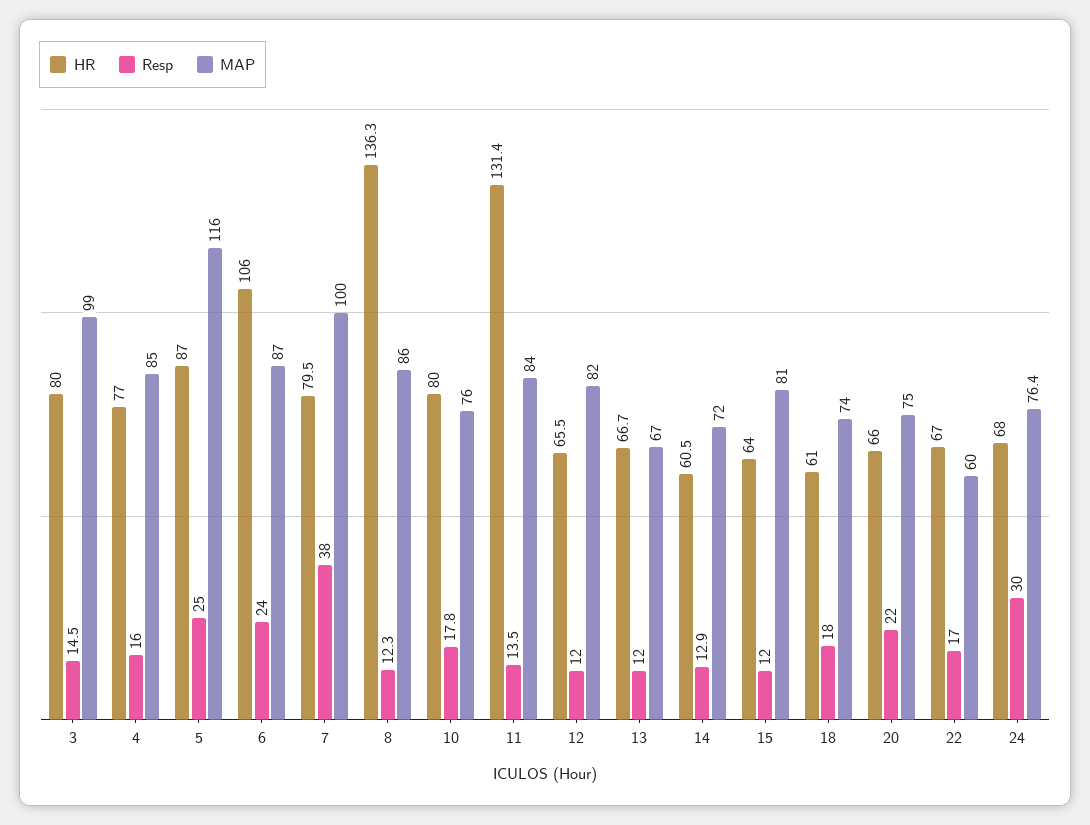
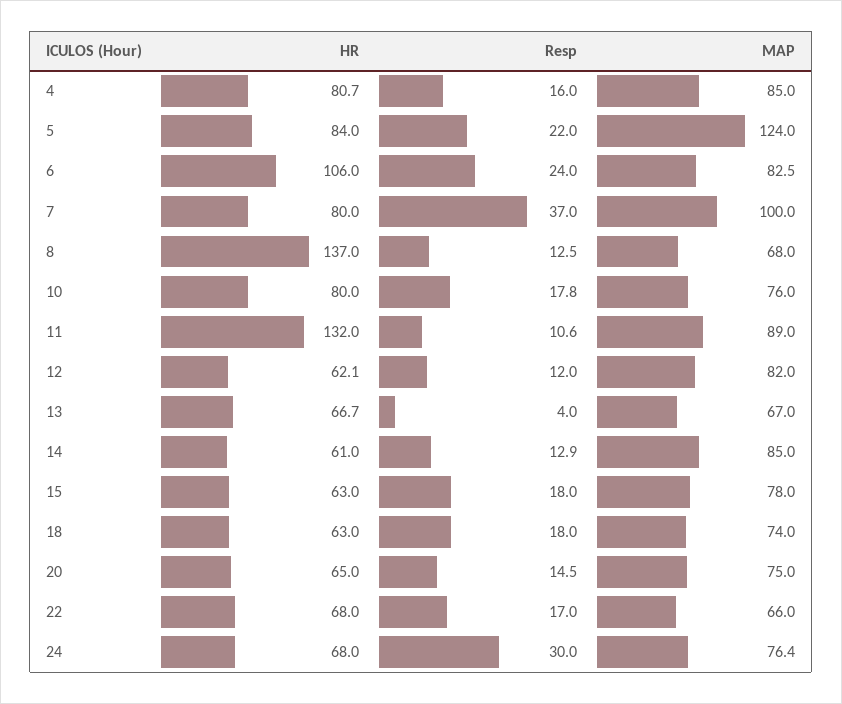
HR, 3: 80 -> none
Resp, 3: 14.5 -> none
MAP, 3: 99 -> none
HR, 4: 77 -> 80.7
HR, 5: 87 -> 84
Resp, 5: 25 -> 22
MAP, 5: 116 -> 124
MAP, 6: 87 -> 82.5
HR, 7: 79.5 -> 80
Resp, 7: 38 -> 37
HR, 8: 136.3 -> 137
Resp, 8: 12.3 -> 12.5
MAP, 8: 86 -> 68
HR, 11: 131.4 -> 132
Resp, 11: 13.5 -> 10.6
MAP, 11: 84 -> 89
HR, 12: 65.5 -> 62.1
Resp, 13: 12 -> 4
HR, 14: 60.5 -> 61
MAP, 14: 72 -> 85
HR, 15: 64 -> 63
Resp, 15: 12 -> 18
MAP, 15: 81 -> 78
HR, 18: 61 -> 63
HR, 20: 66 -> 65
Resp, 20: 22 -> 14.5
HR, 22: 67 -> 68
MAP, 22: 60 -> 66

